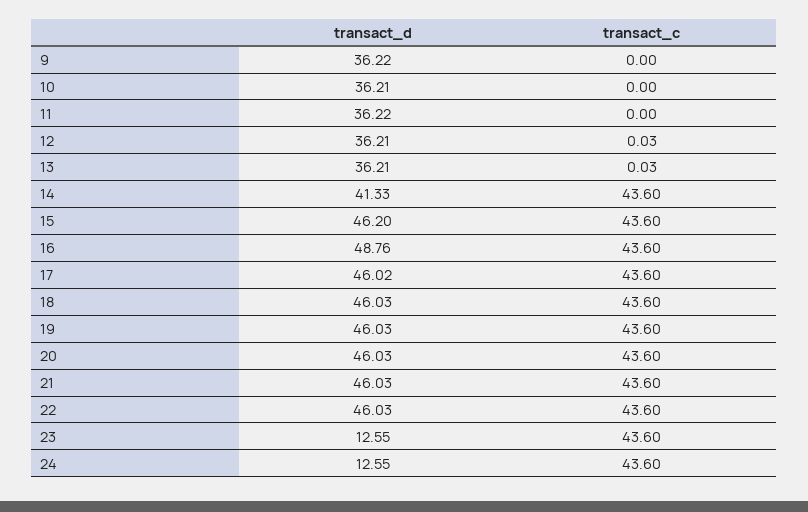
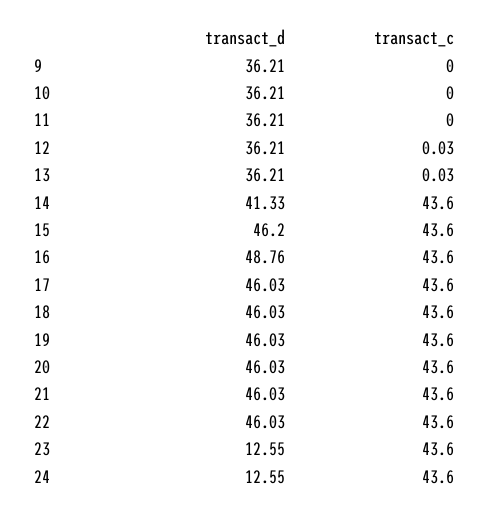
transact_d, 9: 36.22 -> 36.21
transact_d, 11: 36.22 -> 36.21
transact_d, 17: 46.02 -> 46.03

